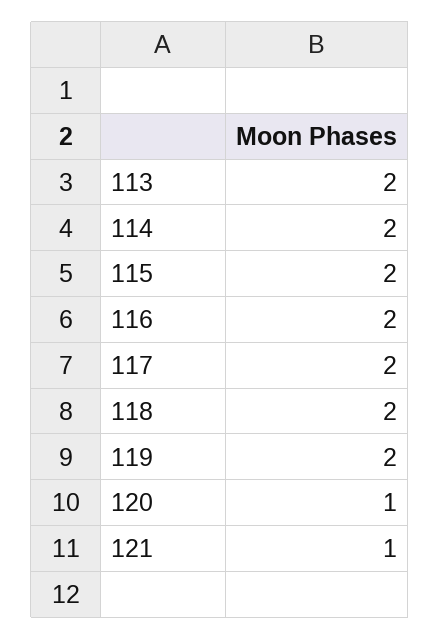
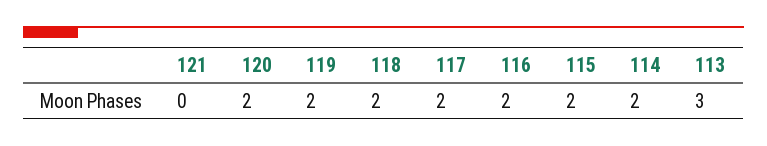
113: 2 -> 3
120: 1 -> 2
121: 1 -> 0

